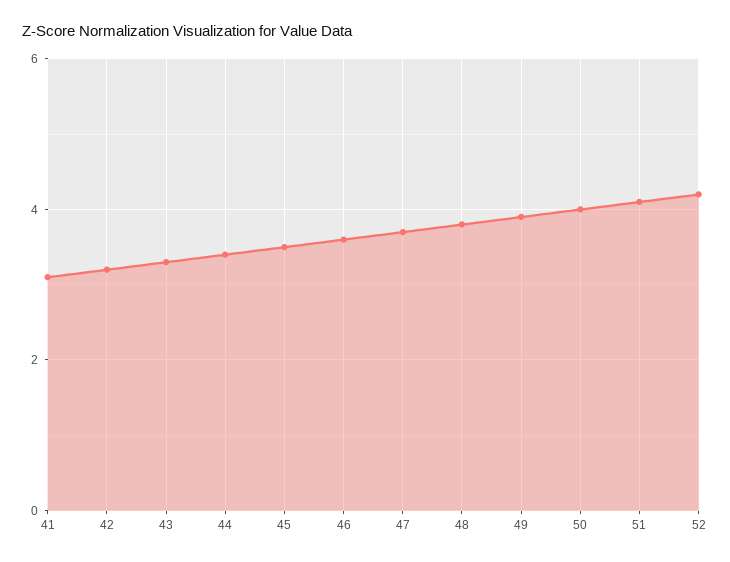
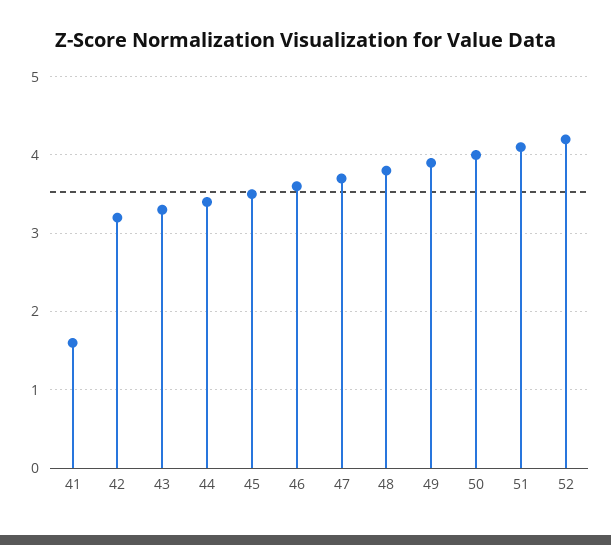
41: 3 -> 1.6

